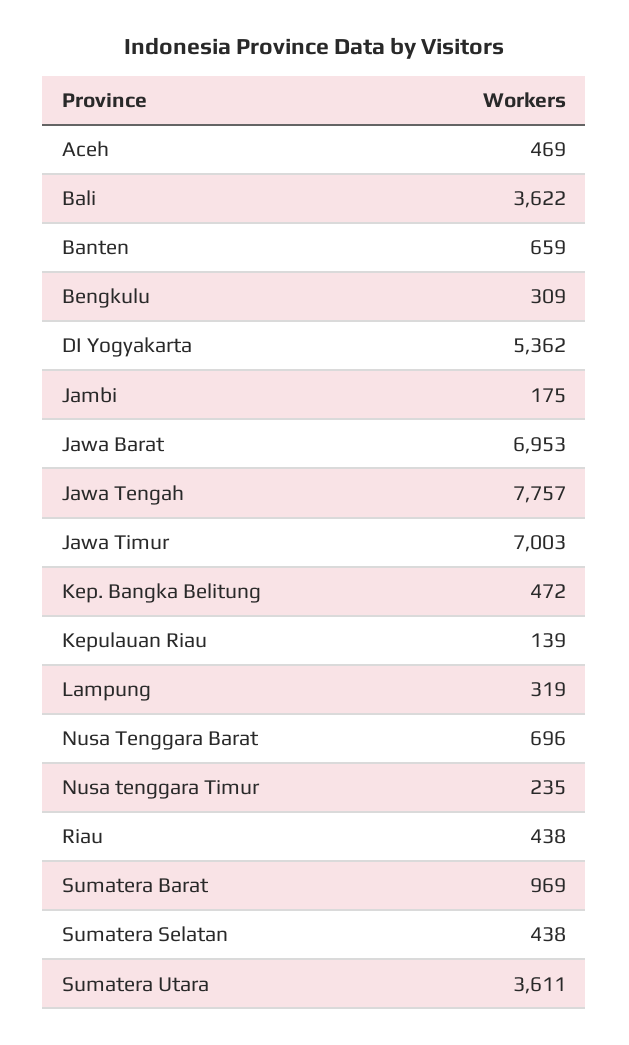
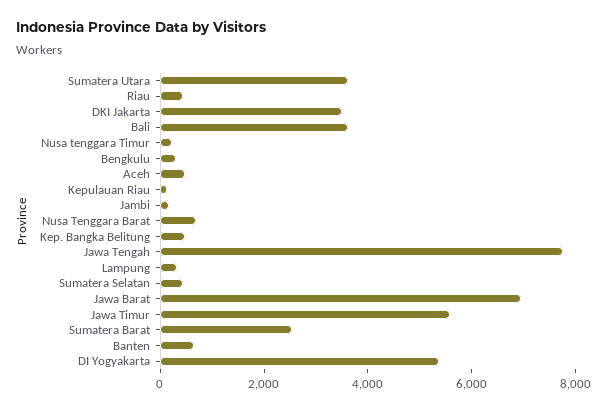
Jawa Timur: 7003 -> 5500
Sumatera Barat: 969 -> 2500
DKI Jakarta: none -> 3500

